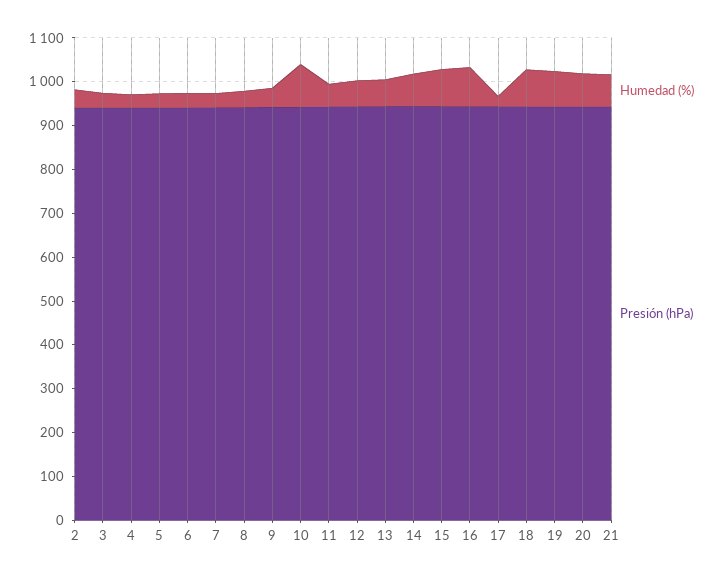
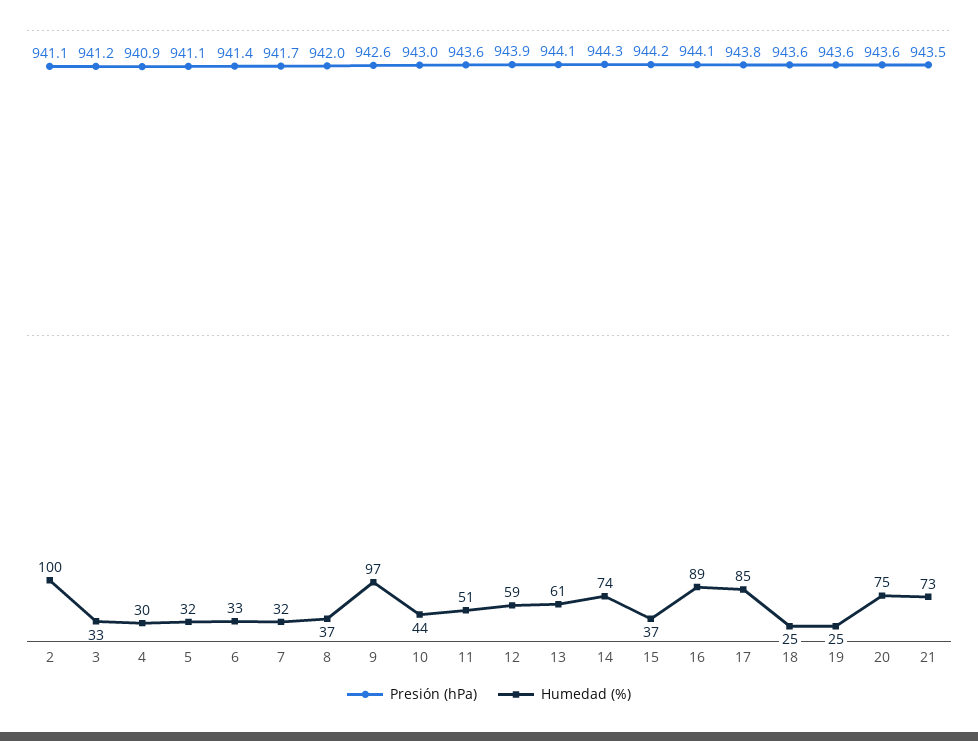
Humedad (%), 2: 40 -> 100
Humedad (%), 9: 40 -> 97
Humedad (%), 10: 100 -> 44
Humedad (%), 15: 80 -> 37
Humedad (%), 17: 20 -> 85
Humedad (%), 18: 80 -> 25
Humedad (%), 19: 80 -> 25

